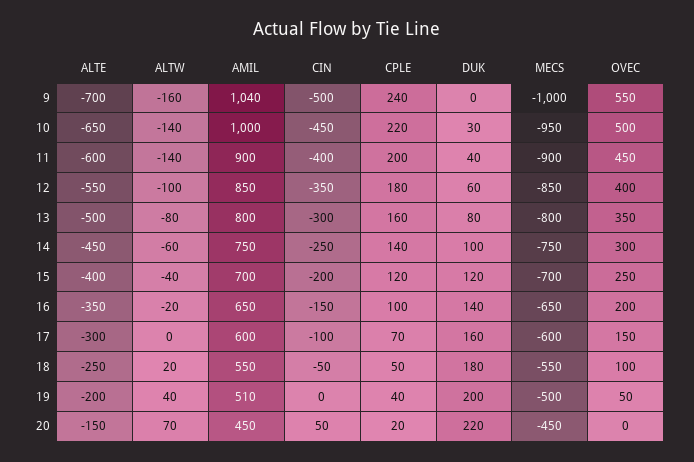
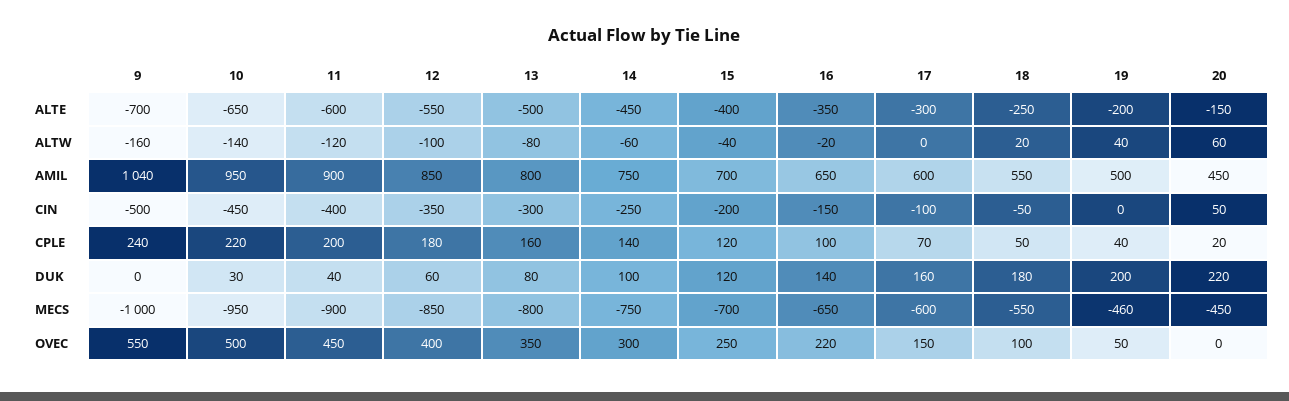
AMIL, 10: 1000 -> 950
ALTW, 11: -140 -> -120
OVEC, 16: 200 -> 220
AMIL, 19: 510 -> 500
MECS, 19: -500 -> -460
ALTW, 20: 70 -> 60

